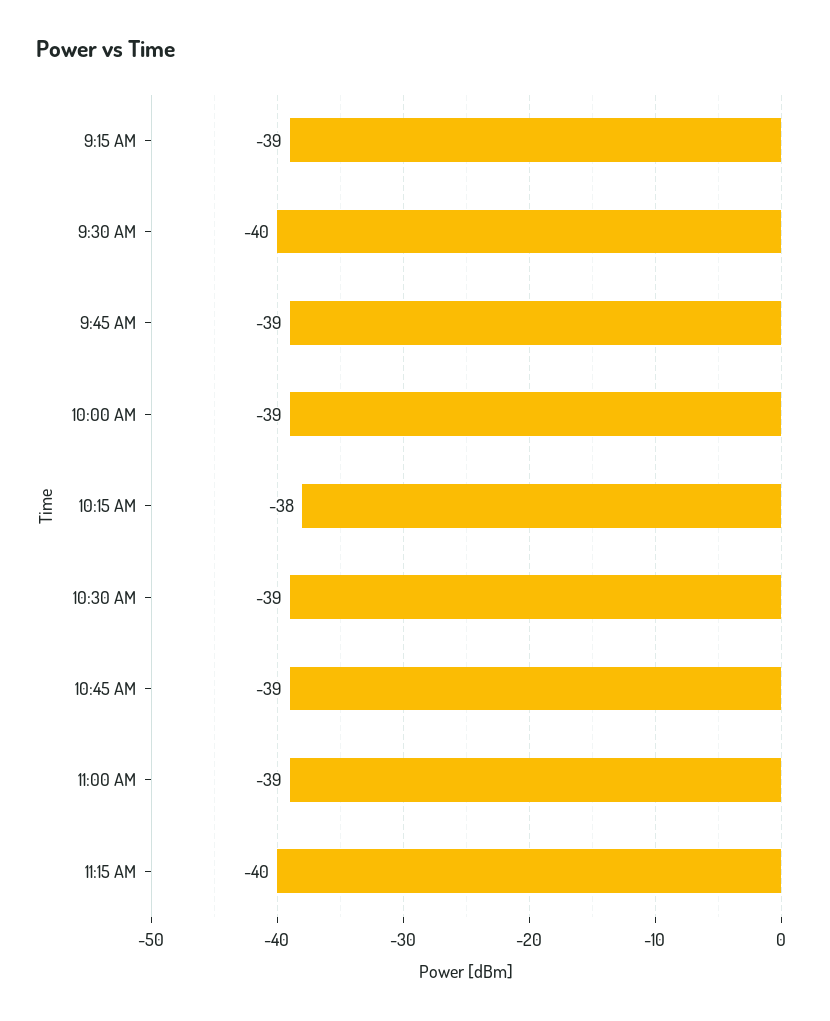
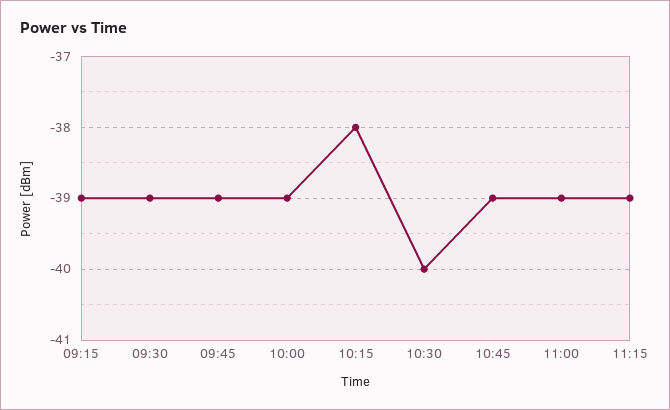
9:30 AM: -40 -> -39
10:30 AM: -39 -> -40
11:15 AM: -40 -> -39

